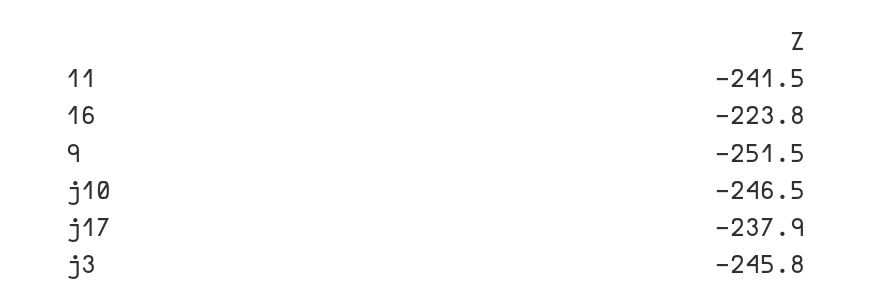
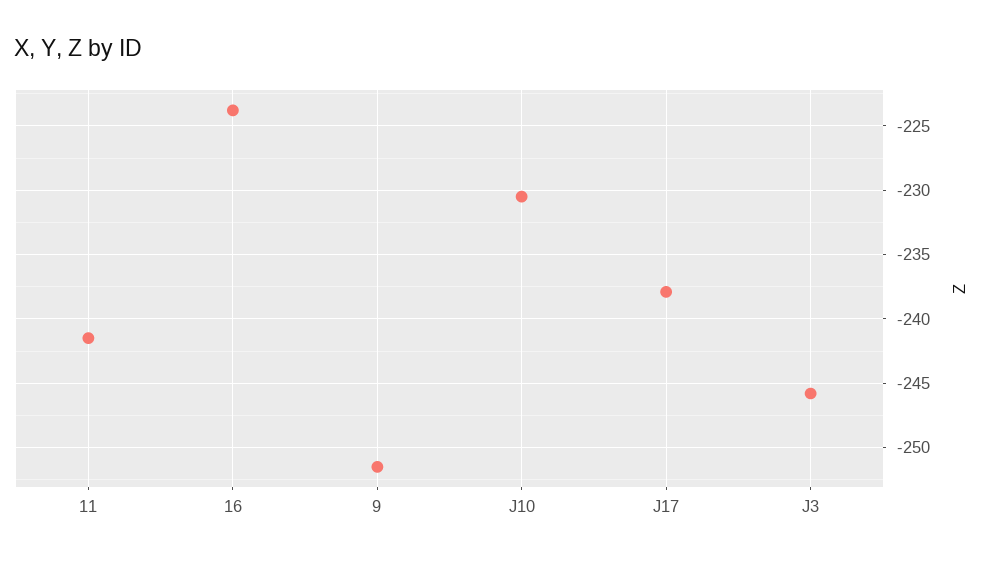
j10: -246.5 -> -230.5

